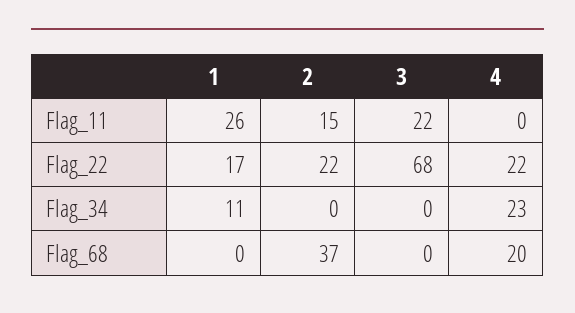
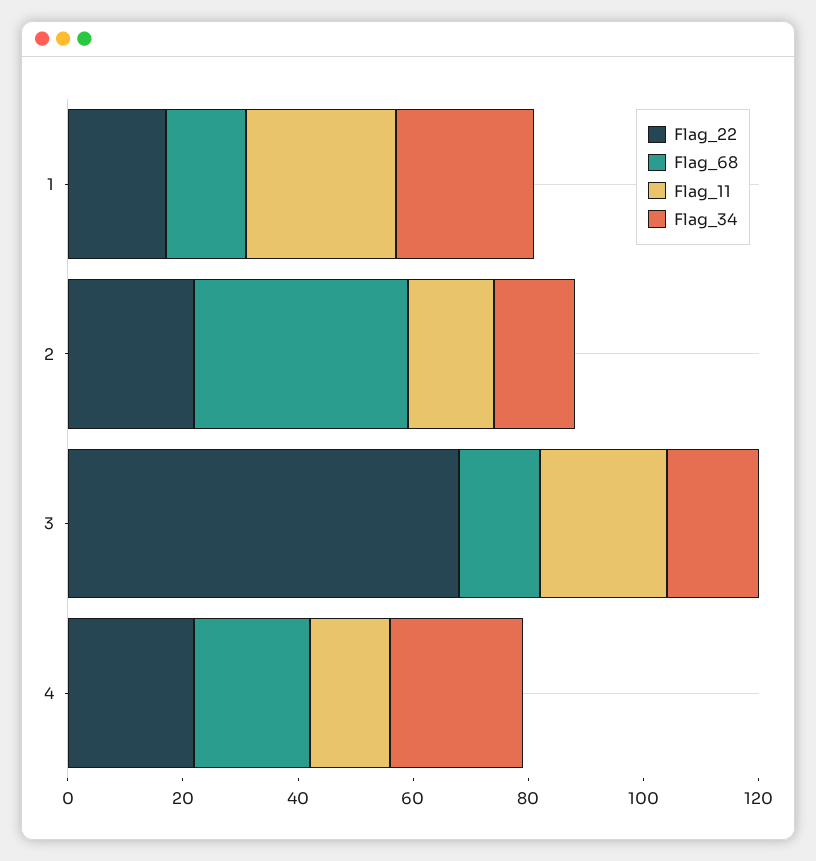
Flag_11, 4: 0 -> 15
Flag_34, 1: 11 -> 25
Flag_34, 2: 0 -> 15
Flag_34, 3: 0 -> 15
Flag_68, 1: 0 -> 15
Flag_68, 3: 0 -> 15

